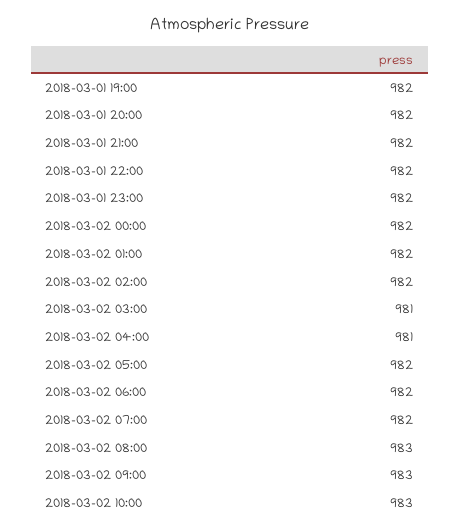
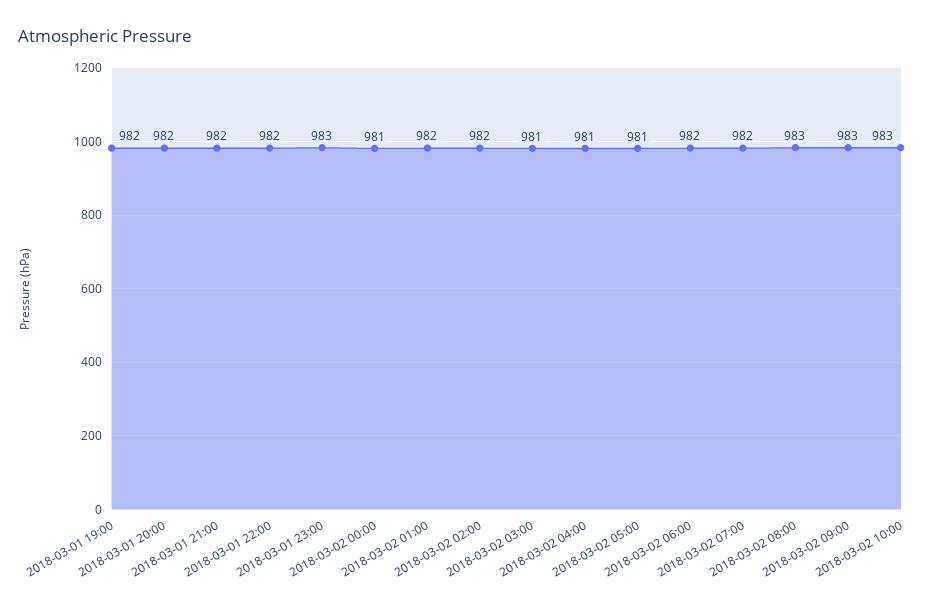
2018-03-01 23:00: 982 -> 983
2018-03-02 00:00: 982 -> 981
2018-03-02 05:00: 982 -> 981

